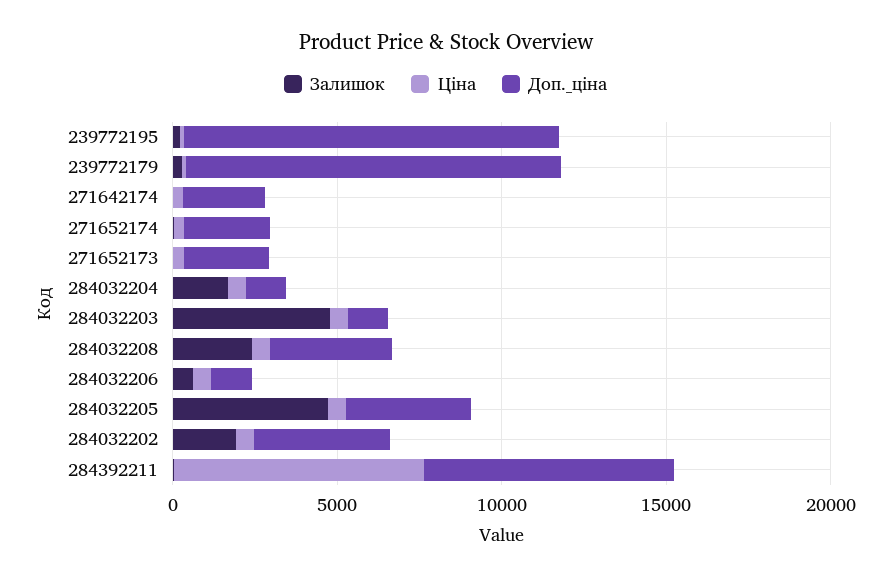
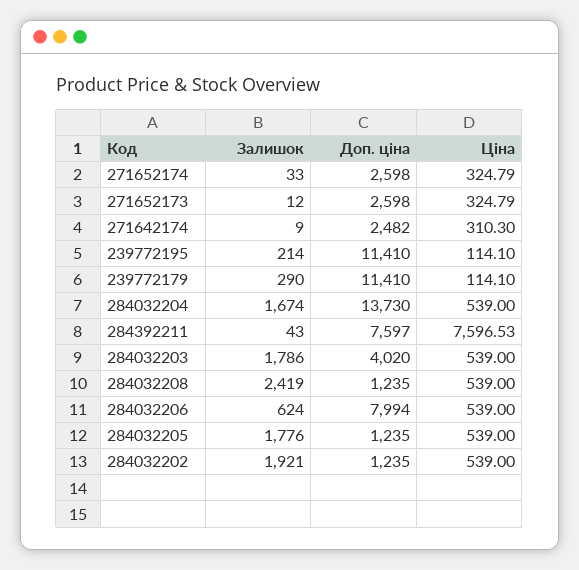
Доп._ціна, 284032204: 1000 -> 13730
Залишок, 284032203: 5000 -> 1786
Доп._ціна, 284032203: 1000 -> 4020
Доп._ціна, 284032208: 4000 -> 1235
Доп._ціна, 284032206: 1000 -> 7994
Залишок, 284032205: 5000 -> 1776
Доп._ціна, 284032205: 4000 -> 1235
Доп._ціна, 284032202: 4000 -> 1235

